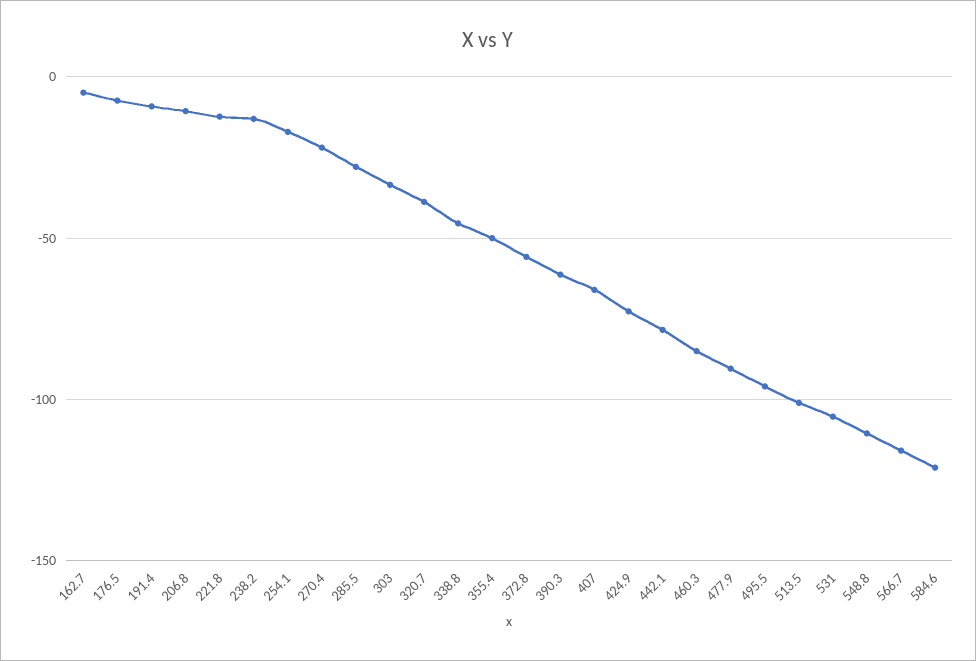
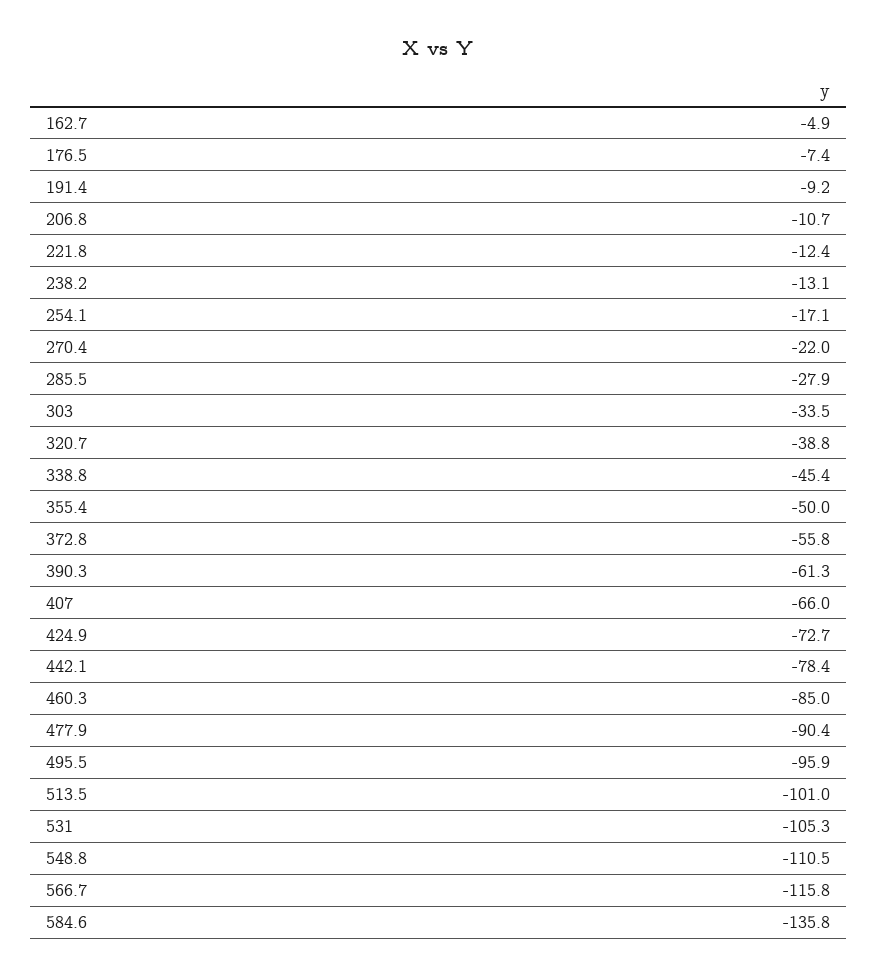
584.6: -120 -> -135.8

